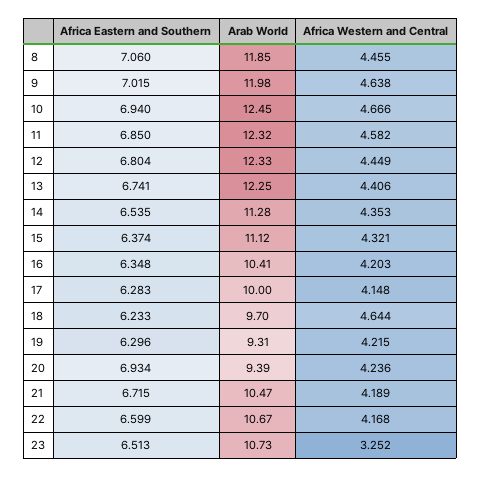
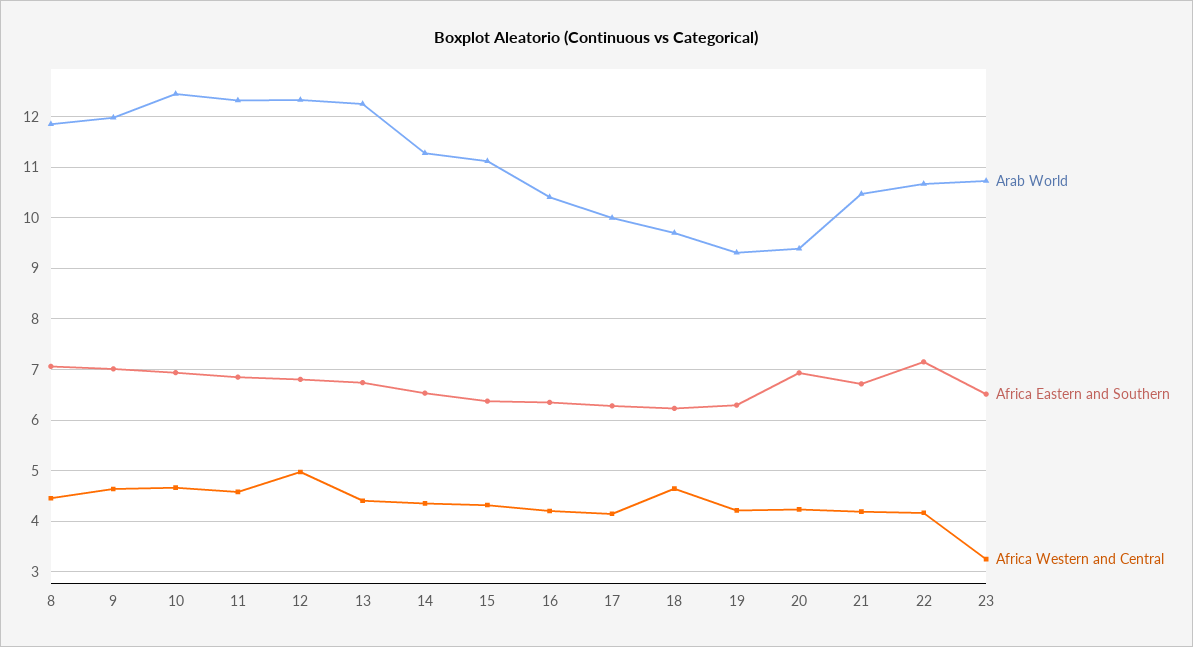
Africa Western and Central, 12: 4.449 -> 5
Africa Eastern and Southern, 22: 6.599 -> 7.2

